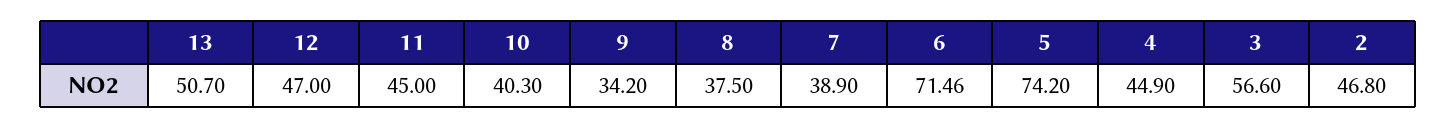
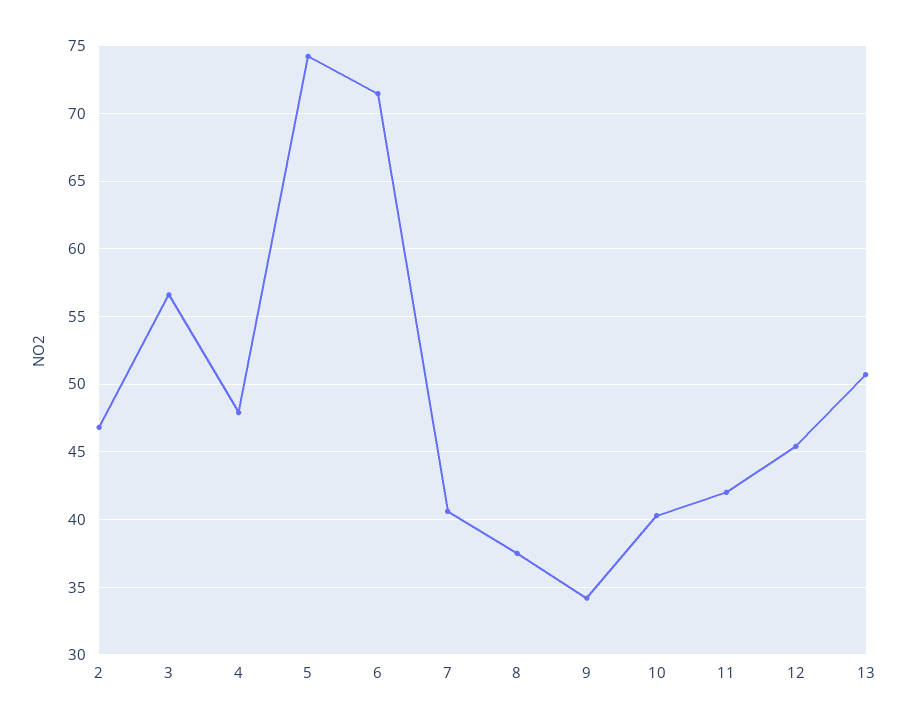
12: 47 -> 45.5
11: 45 -> 42
7: 38.9 -> 40.5
4: 44.9 -> 48

